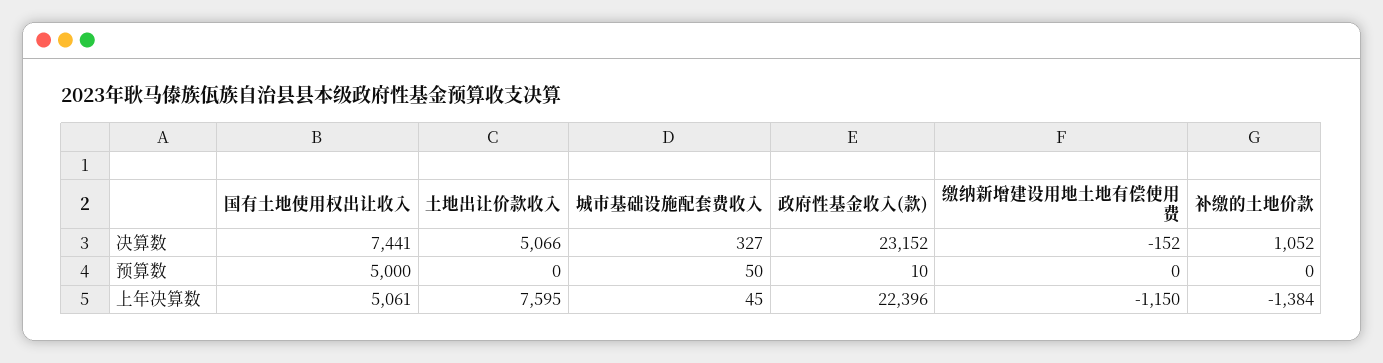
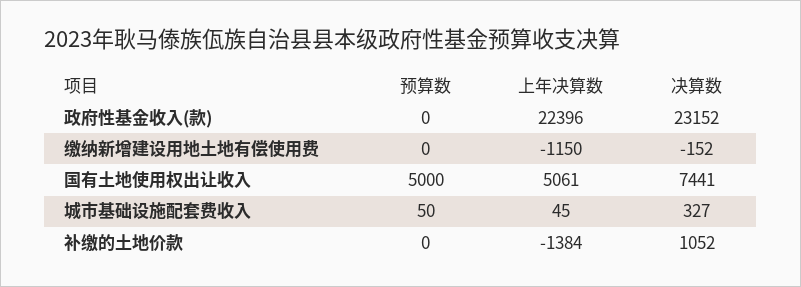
土地出让价款收入, 决算数: 5066 -> none
土地出让价款收入, 预算数: 0 -> none
政府性基金收入(款), 预算数: 10 -> 0
土地出让价款收入, 上年决算数: 7595 -> none

